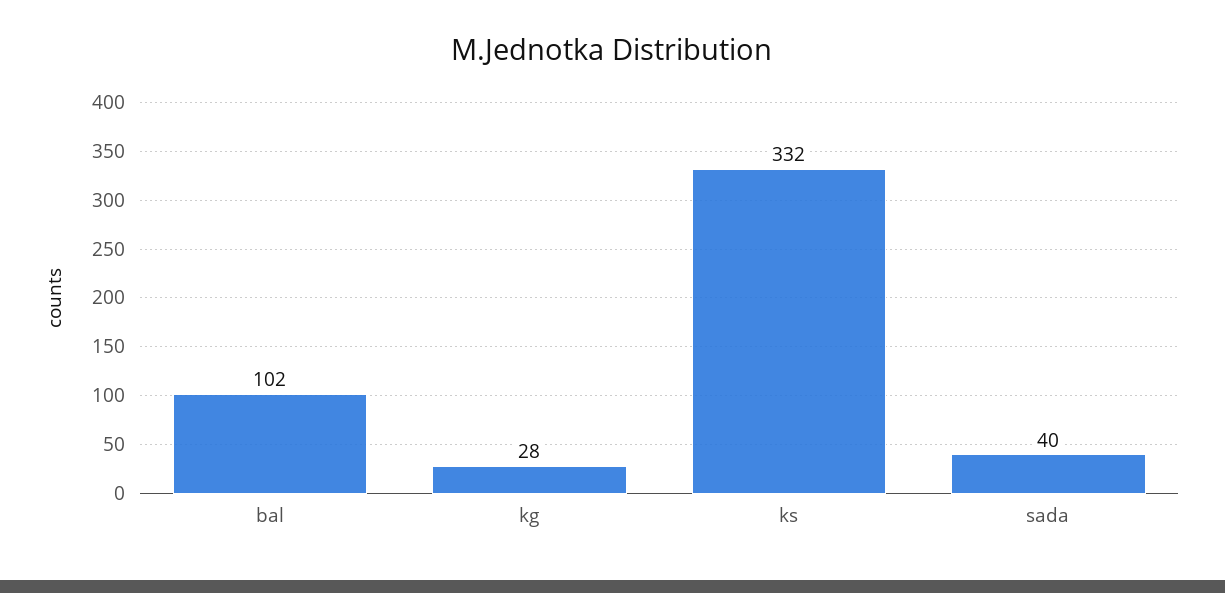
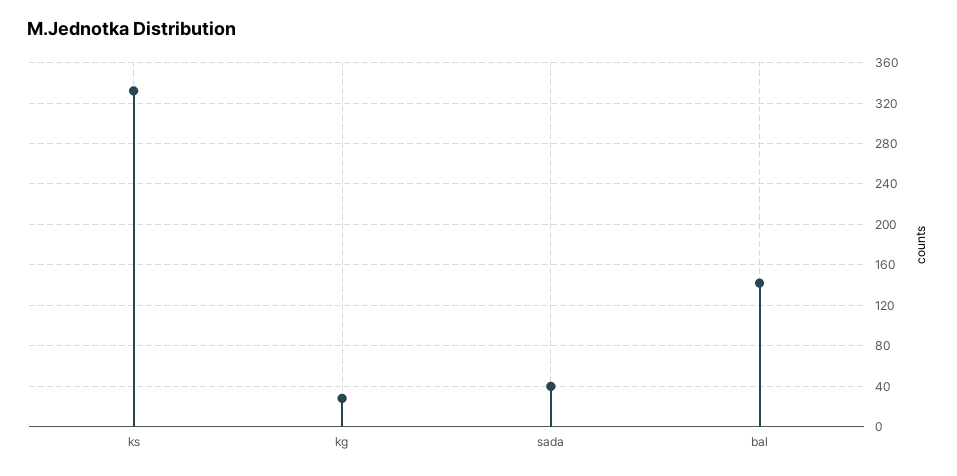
bal: 102 -> 140

